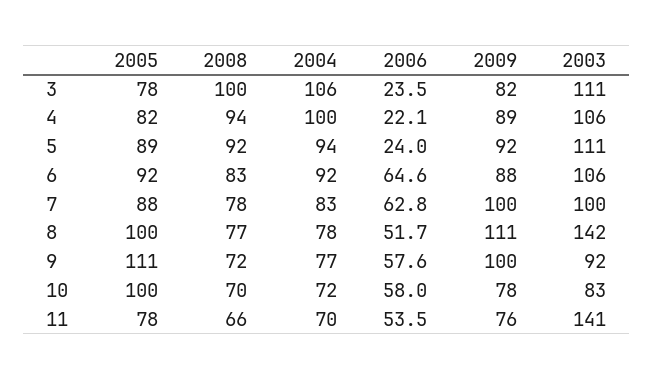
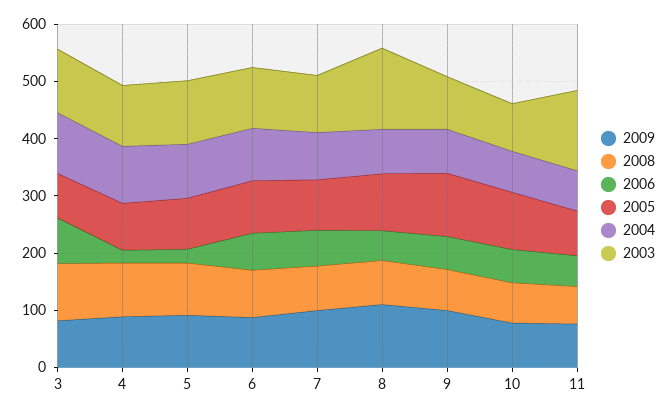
2006, 3: 23.5 -> 80

